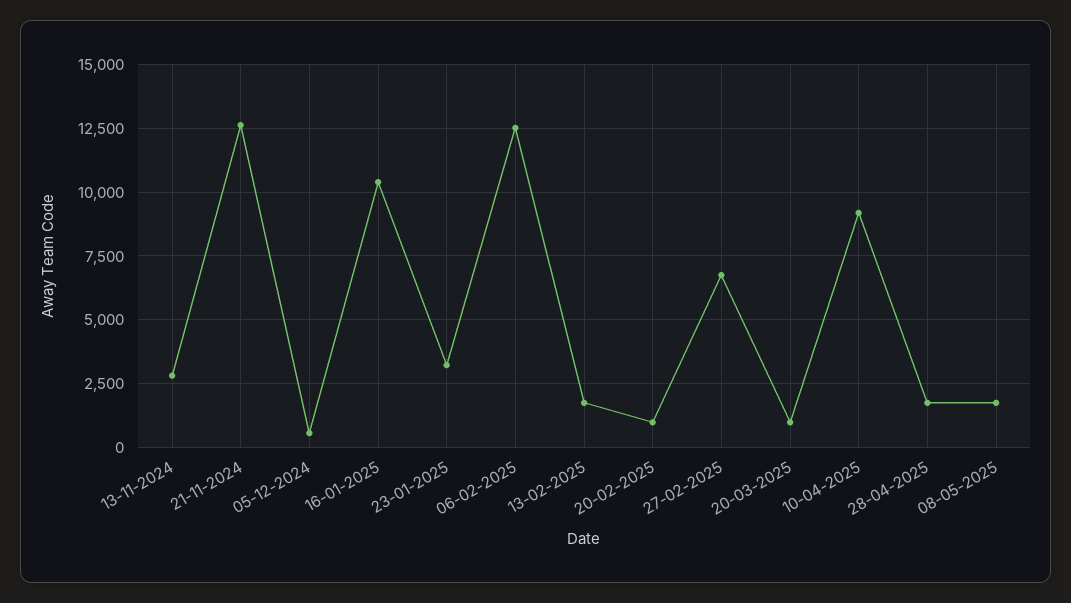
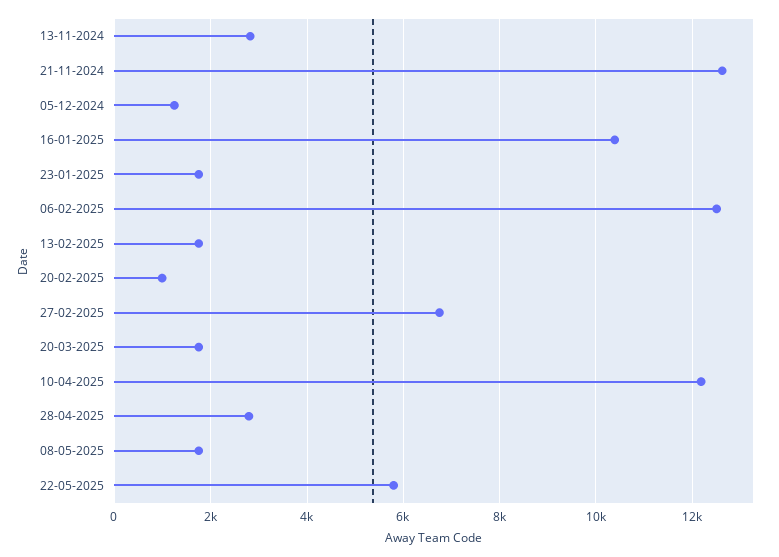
05-12-2024: 500 -> 1200
23-01-2025: 3250 -> 1800
20-03-2025: 1000 -> 1800
10-04-2025: 9250 -> 12200
28-04-2025: 1750 -> 2800
22-05-2025: none -> 5800

